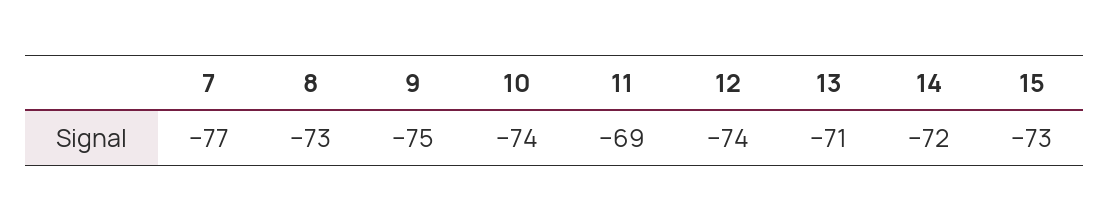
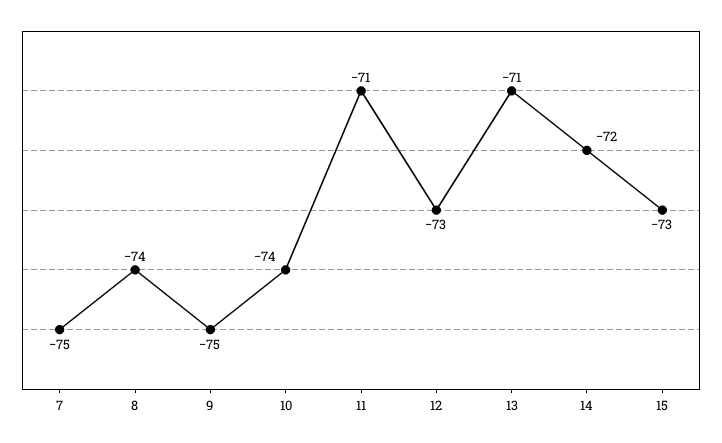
7: -77 -> -75
8: -73 -> -74
11: -69 -> -71
12: -74 -> -73

